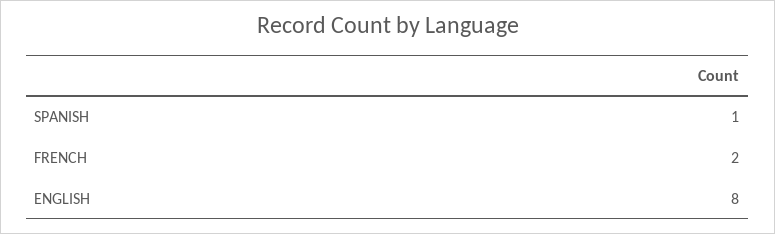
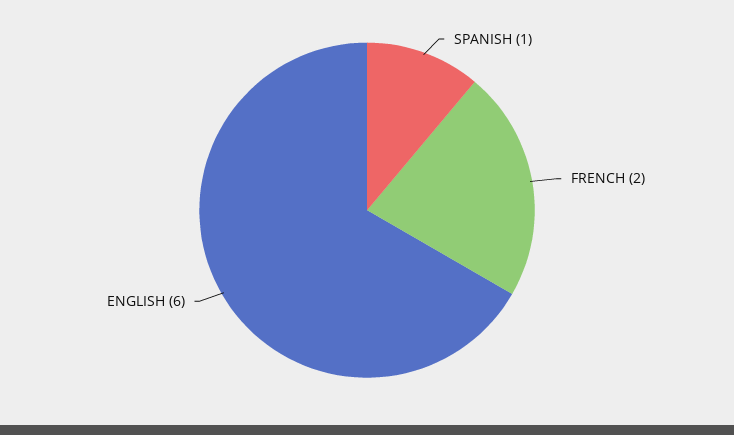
ENGLISH: 8 -> 6

